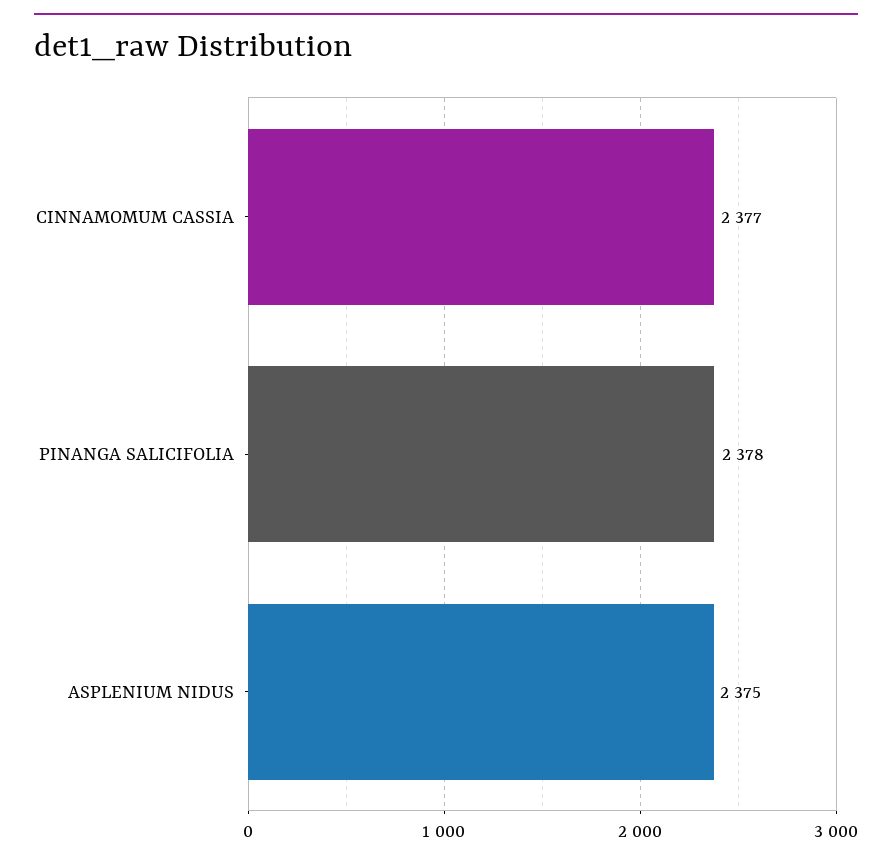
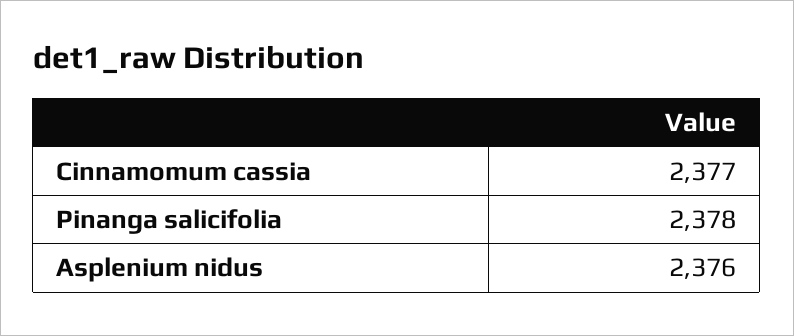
ASPLENIUM NIDUS: 2375 -> 2376

